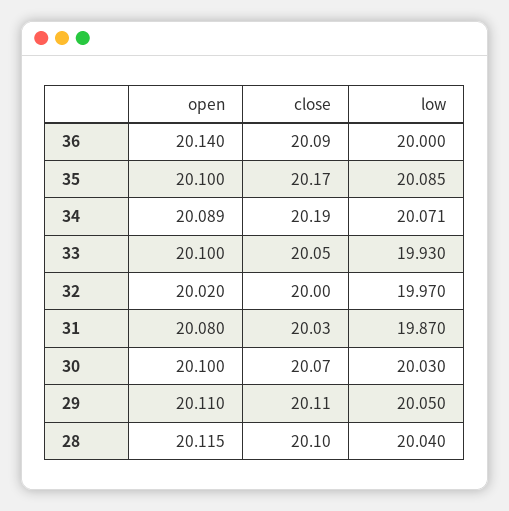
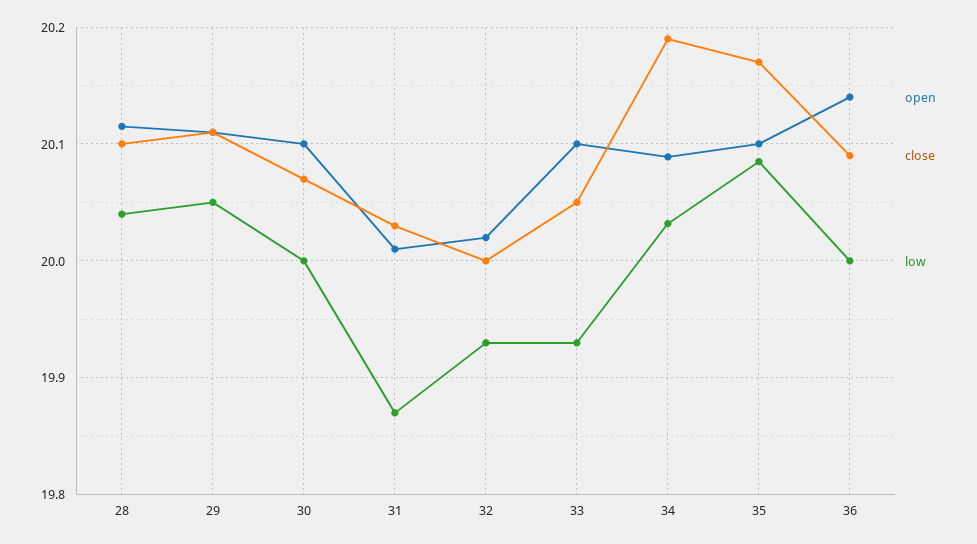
low, 34: 20.071 -> 20.03
low, 32: 19.97 -> 19.93
open, 31: 20.08 -> 20.01
low, 30: 20.03 -> 20

